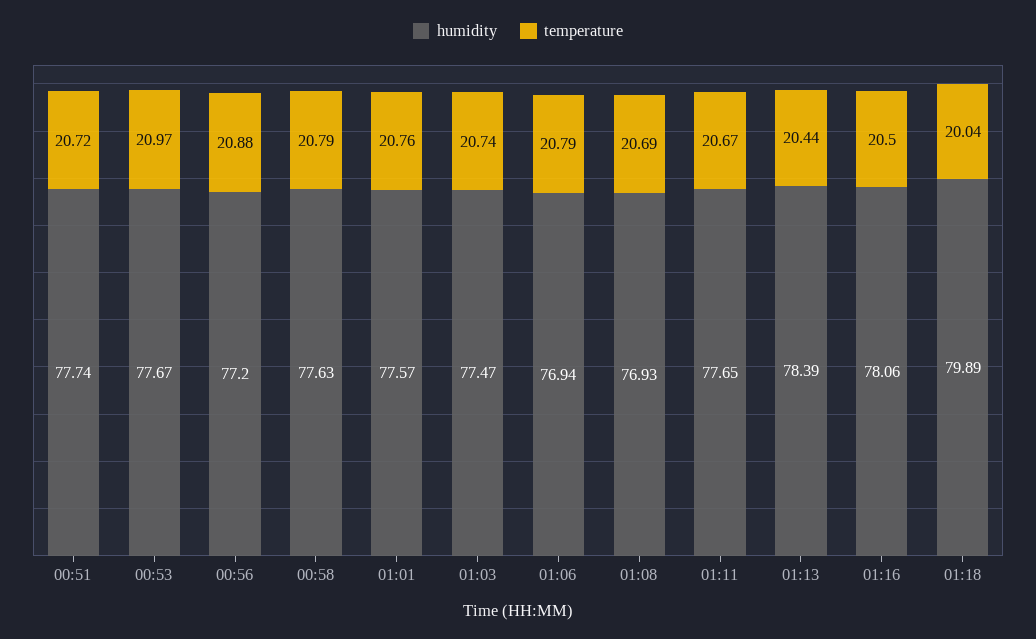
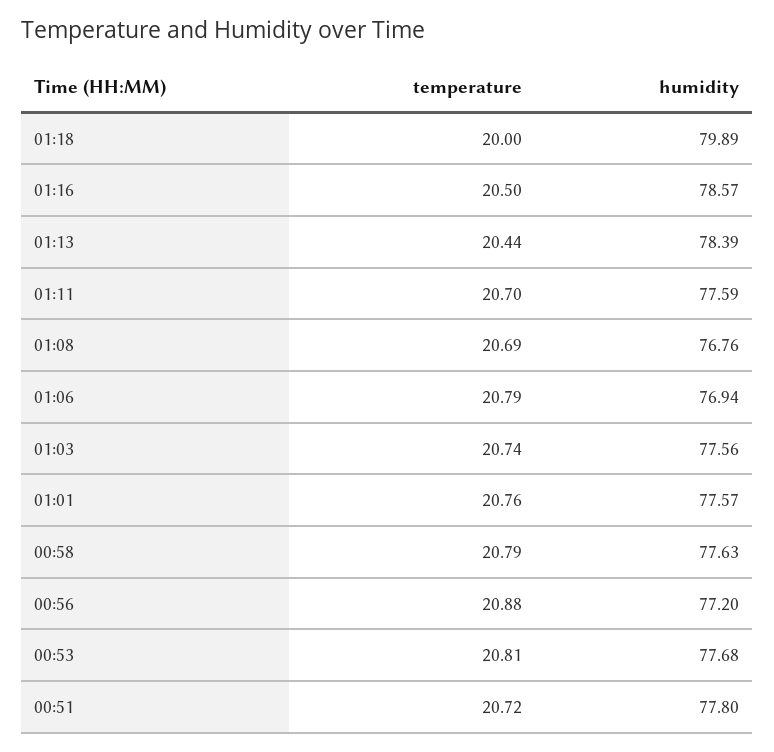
humidity, 00:51: 77.74 -> 77.8
humidity, 00:53: 77.67 -> 77.68
temperature, 00:53: 20.97 -> 20.81
humidity, 01:03: 77.47 -> 77.56
humidity, 01:08: 76.93 -> 76.76
humidity, 01:11: 77.65 -> 77.59
temperature, 01:11: 20.67 -> 20.7
humidity, 01:16: 78.06 -> 78.57
temperature, 01:18: 20.04 -> 20

